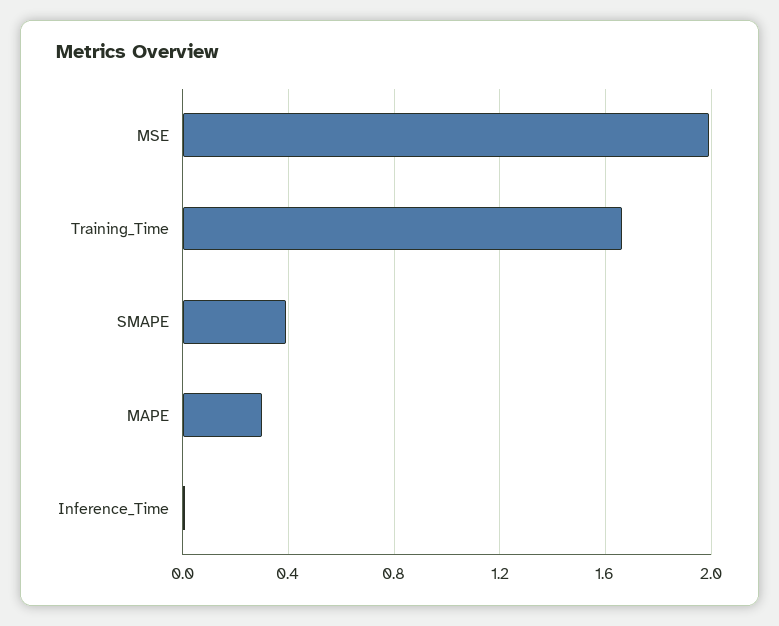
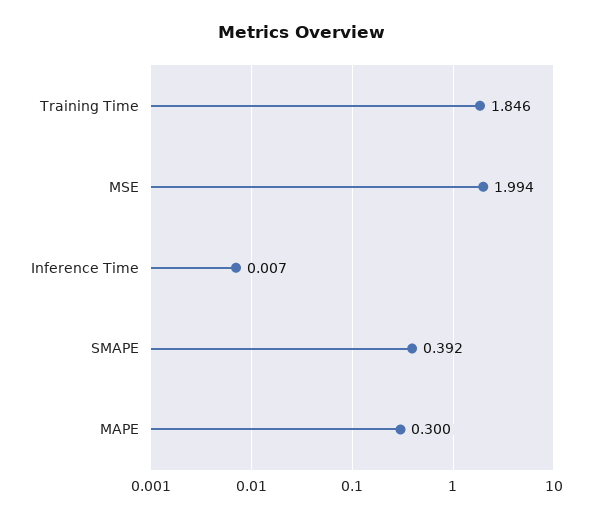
Training_Time: 1.65 -> 1.846

